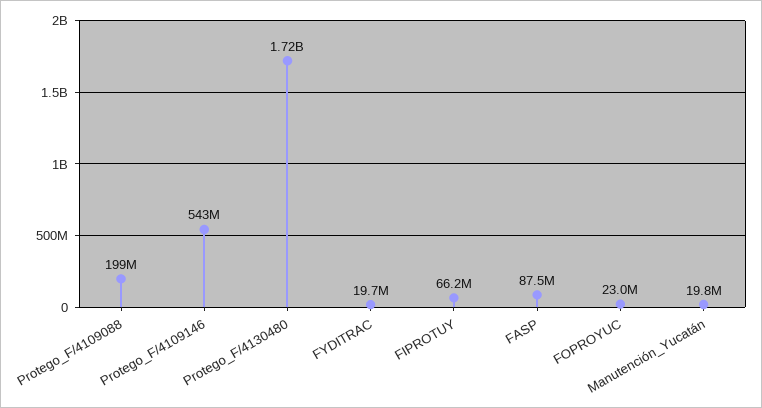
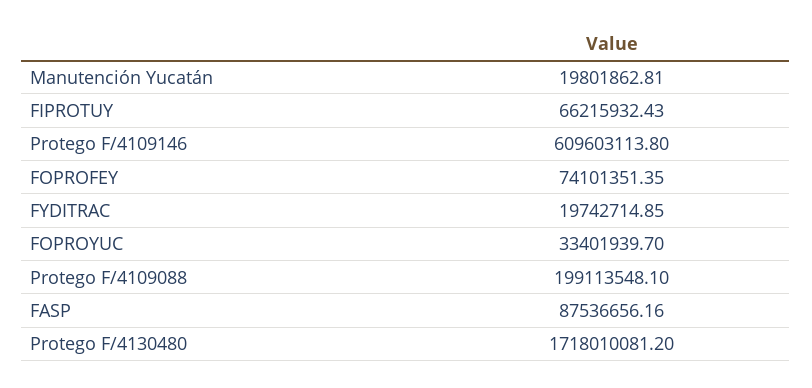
Protego_F/4109146: 543000000 -> 609603113.8
FOPROYUC: 23000000 -> 33401939.7
FOPROFEY: none -> 74101351.35

